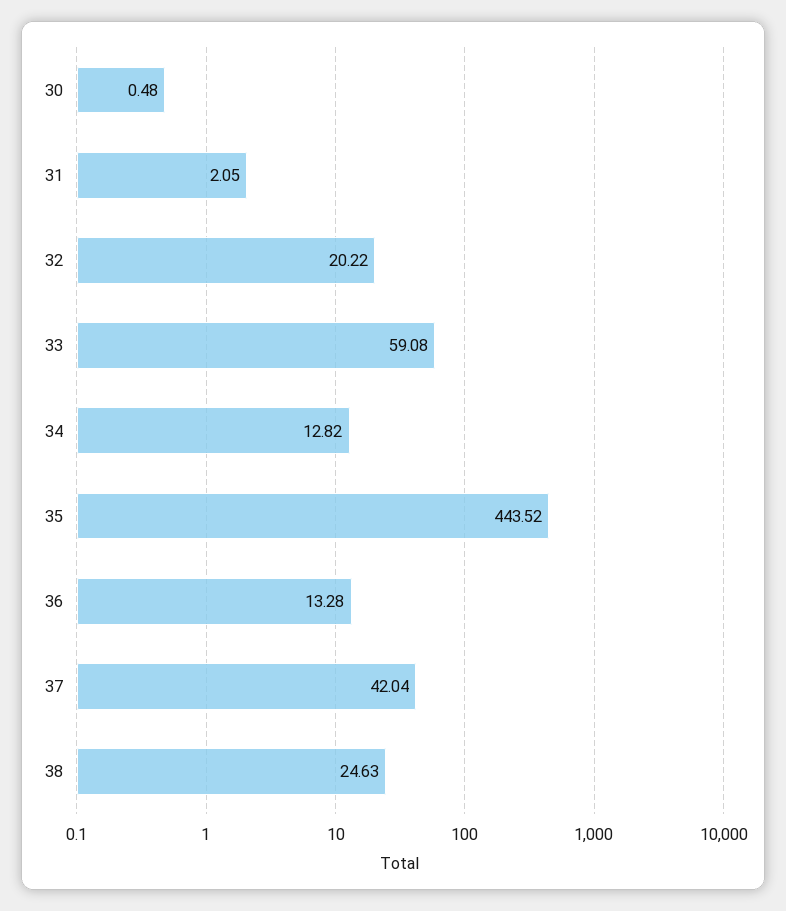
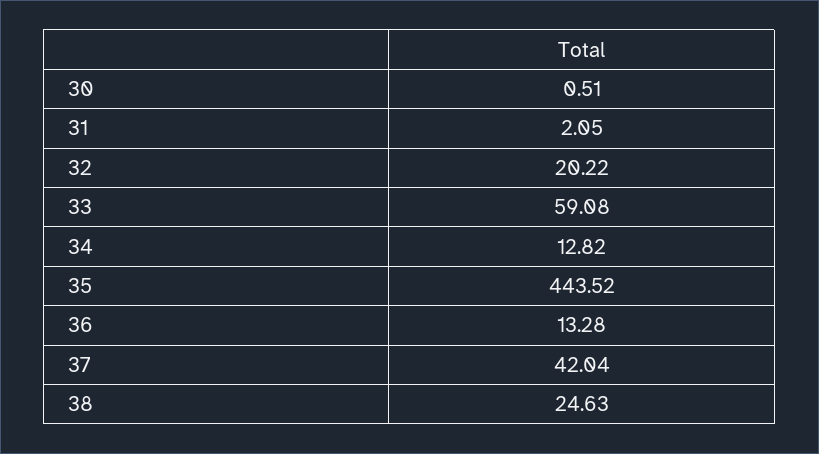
30: 0.48 -> 0.51

